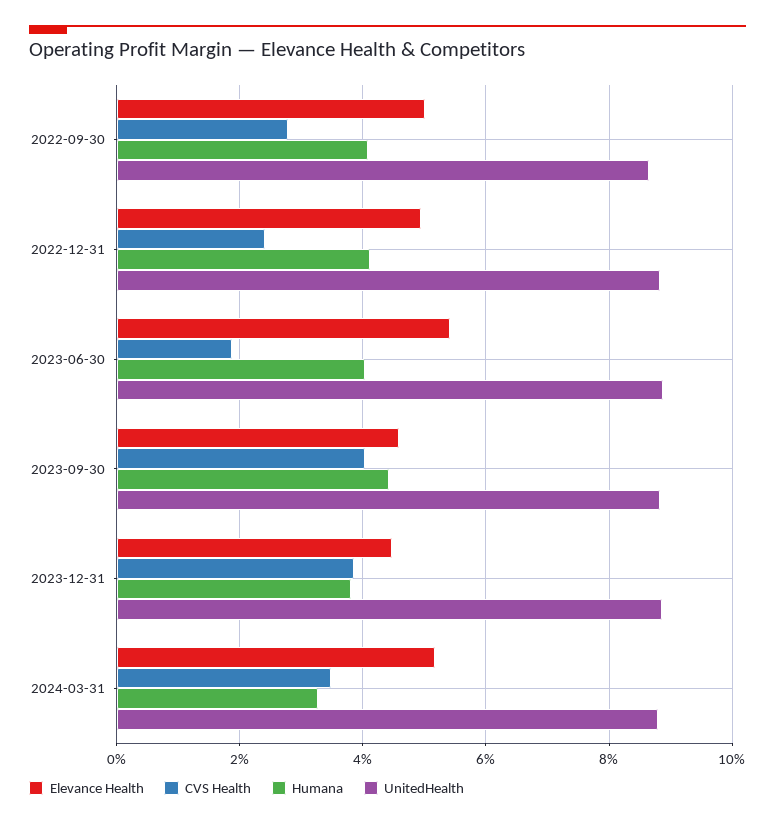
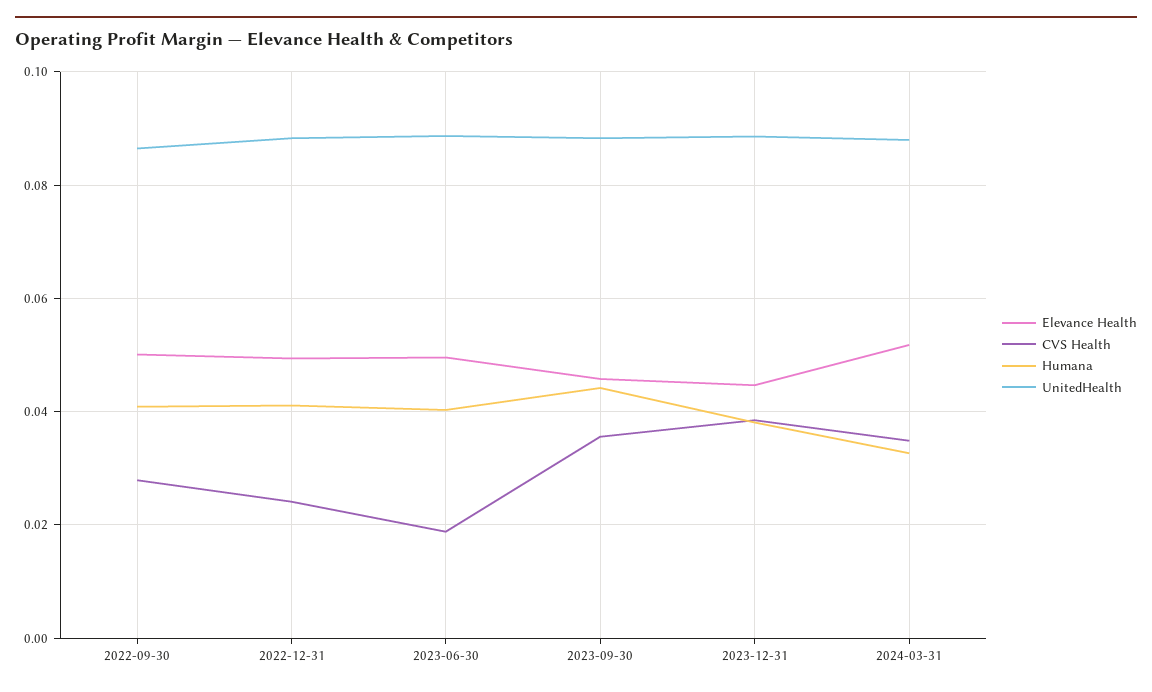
Elevance Health, 2023-06-30: 0.054 -> 0.05
CVS Health, 2023-09-30: 0.04 -> 0.036

